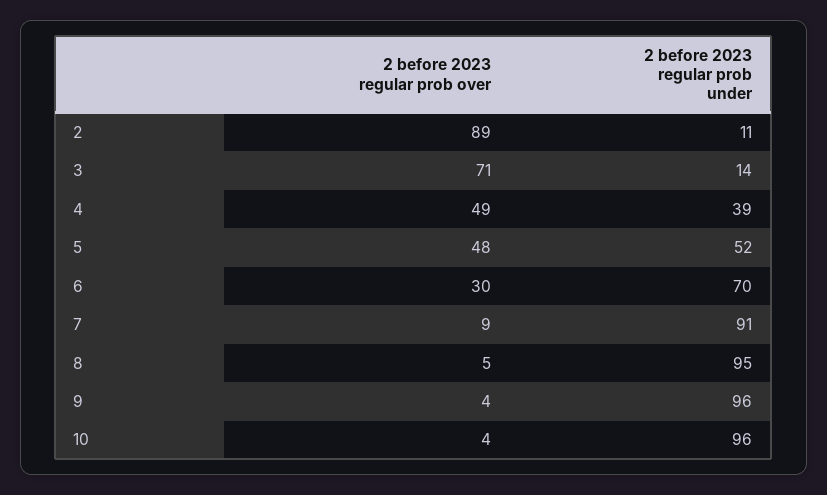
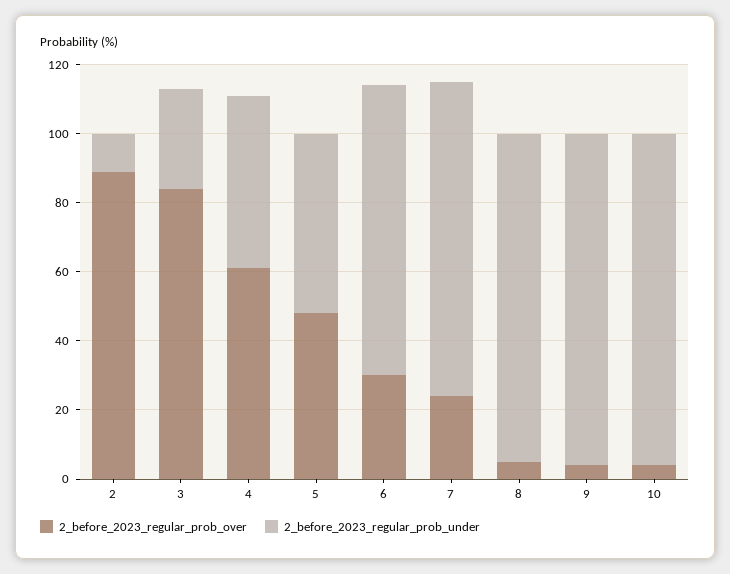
2 before 2023 regular prob over, 3: 71 -> 85
2 before 2023 regular prob under, 3: 14 -> 30
2 before 2023 regular prob over, 4: 49 -> 60
2 before 2023 regular prob under, 4: 39 -> 50
2 before 2023 regular prob under, 6: 70 -> 85
2 before 2023 regular prob over, 7: 9 -> 25

